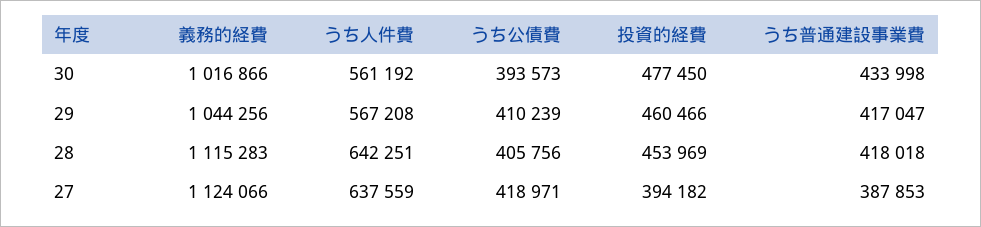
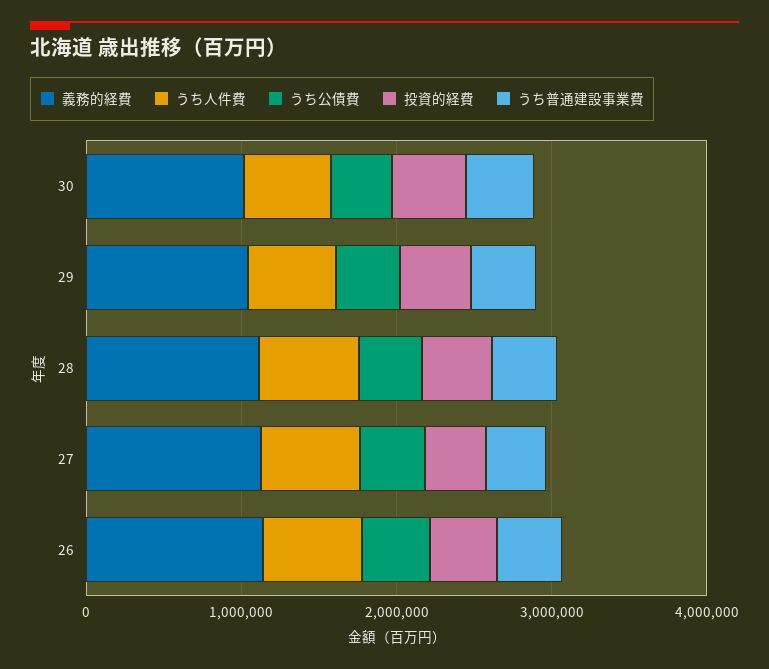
義務的経費, 26: none -> 1200000
うち人件費, 26: none -> 600000
うち公債費, 26: none -> 400000
投資的経費, 26: none -> 400000
うち普通建設事業費, 26: none -> 400000

